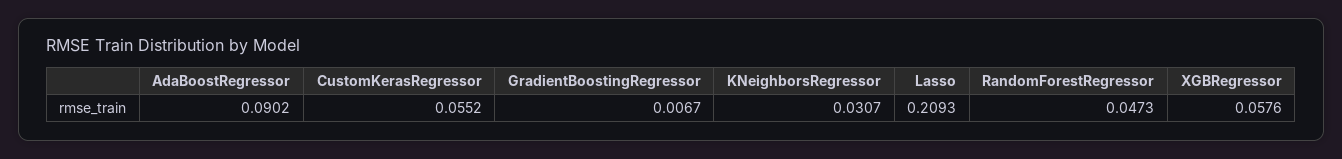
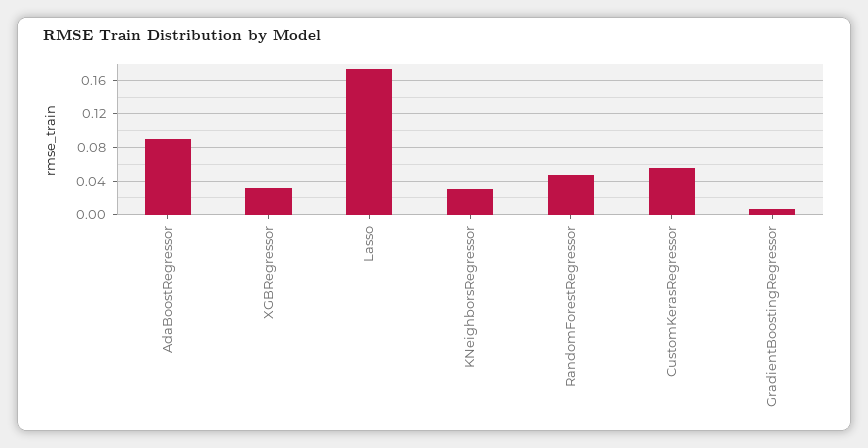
Lasso: 0.2093 -> 0.17
XGBRegressor: 0.0576 -> 0.03

